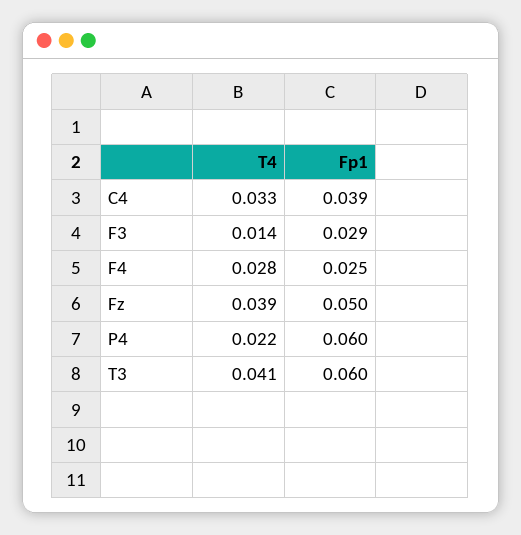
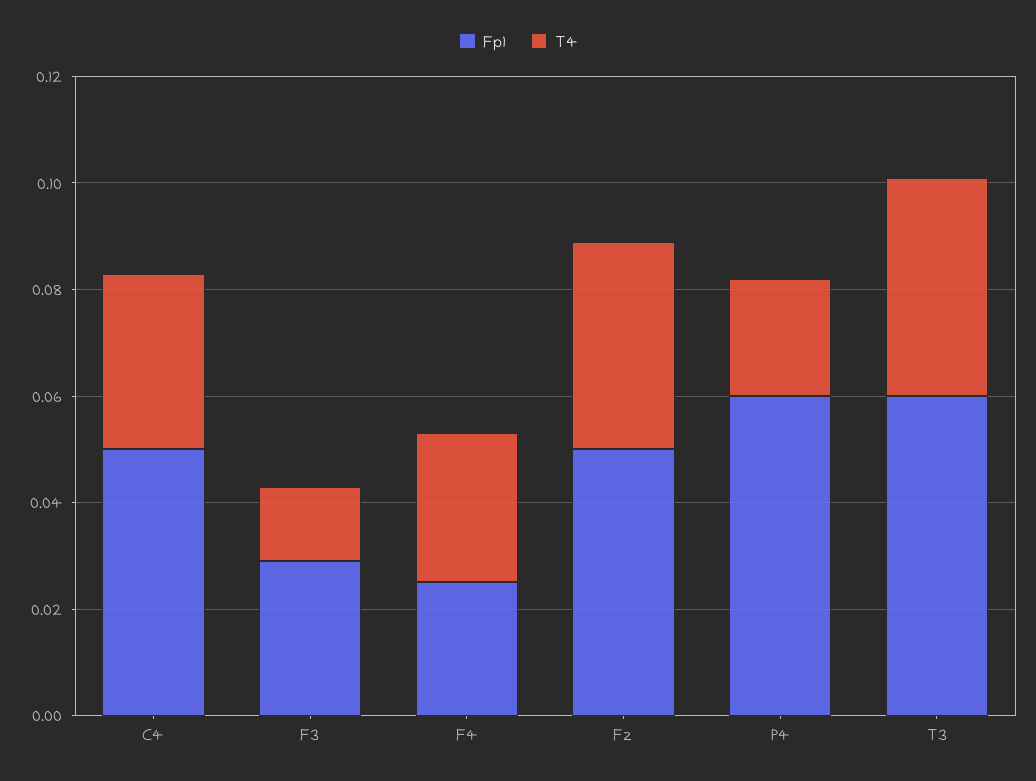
Fp1, C4: 0.039 -> 0.05

